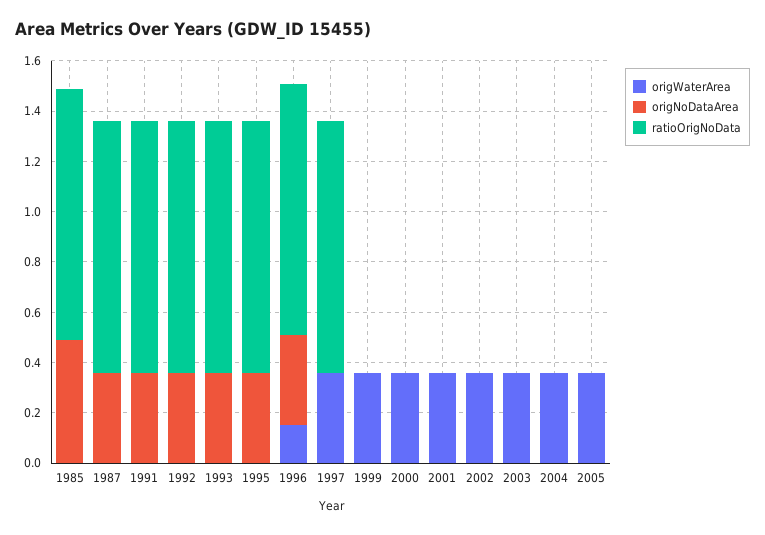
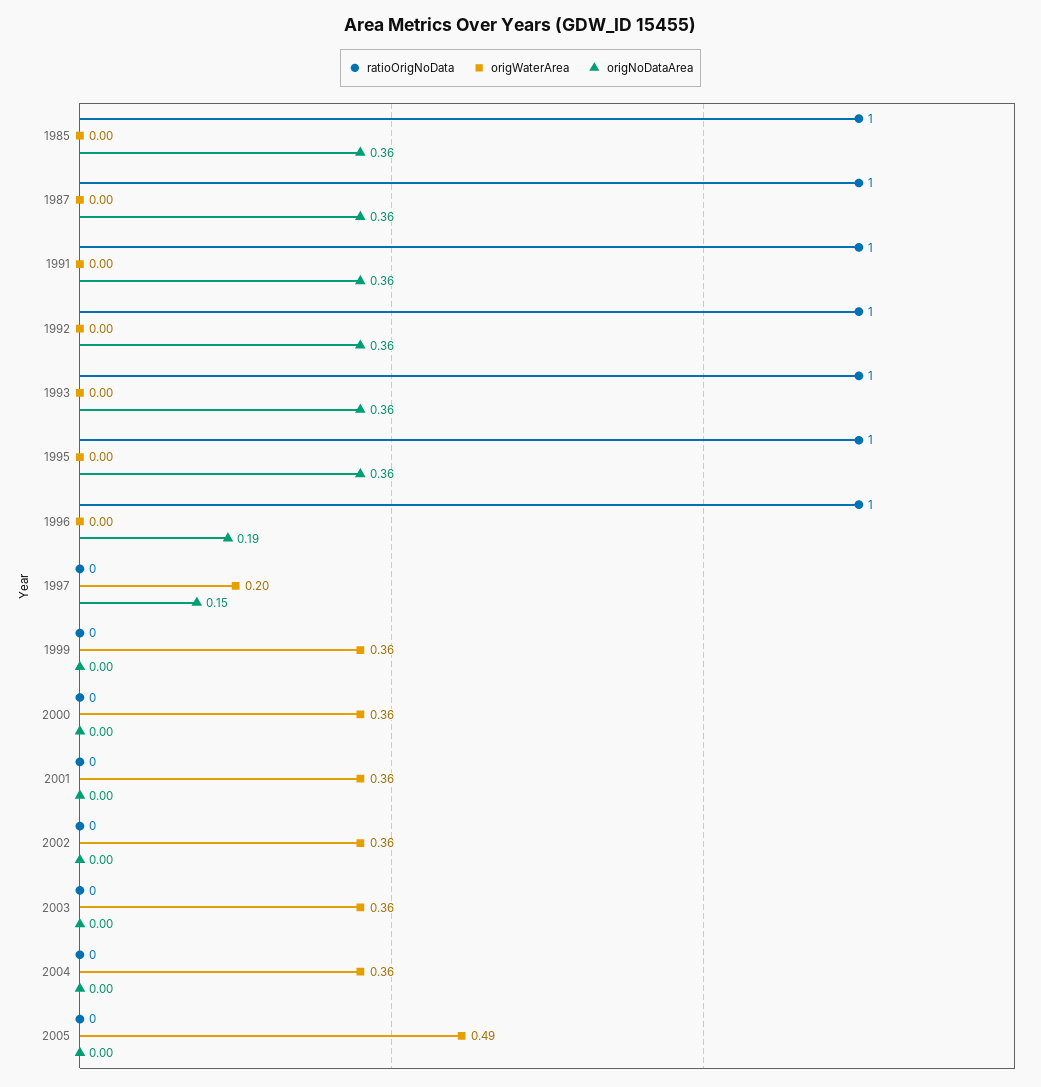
origNoDataArea, 1985: 0.5 -> 0.36
origWaterArea, 1996: 0.15 -> 0
origNoDataArea, 1996: 0.35 -> 0.19
origWaterArea, 1997: 0.35 -> 0.2
origNoDataArea, 1997: 0 -> 0.15
ratioOrigNoData, 1997: 1 -> 0
origWaterArea, 2005: 0.35 -> 0.49

